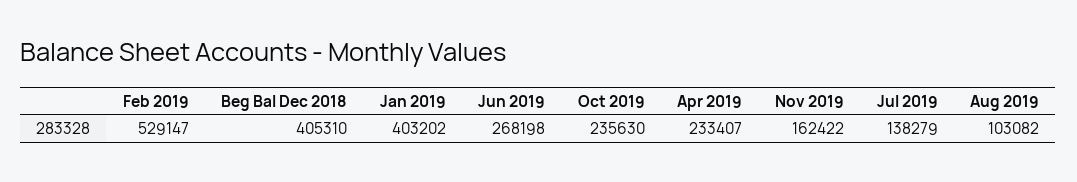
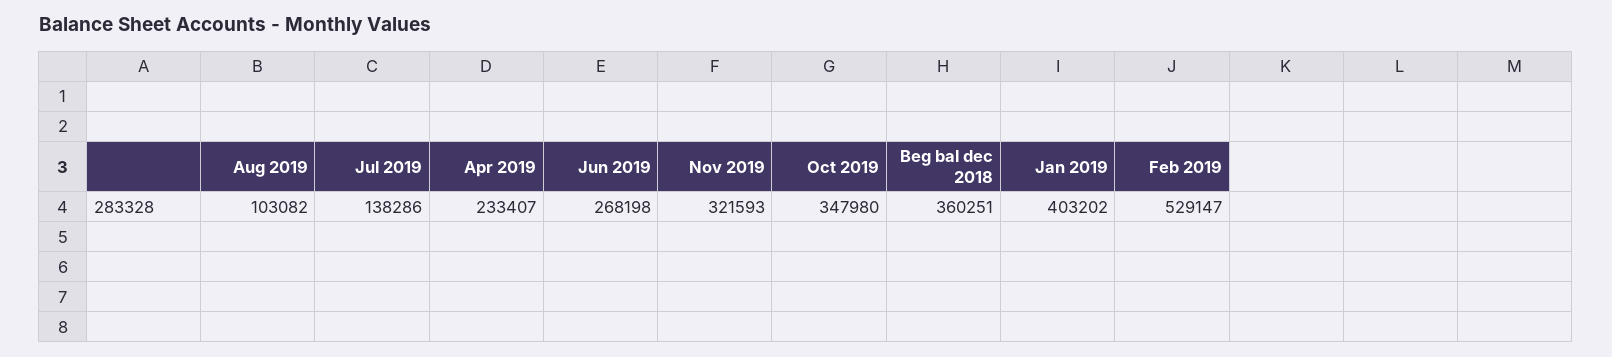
Beg Bal Dec 2018: 405310 -> 360251
Oct 2019: 235630 -> 347980
Nov 2019: 162422 -> 321593
Jul 2019: 138279 -> 138286

